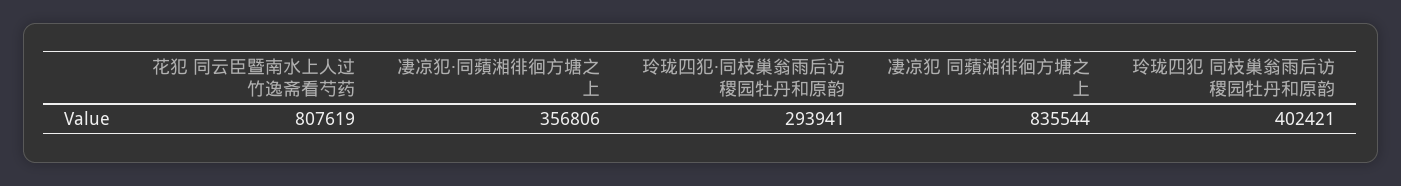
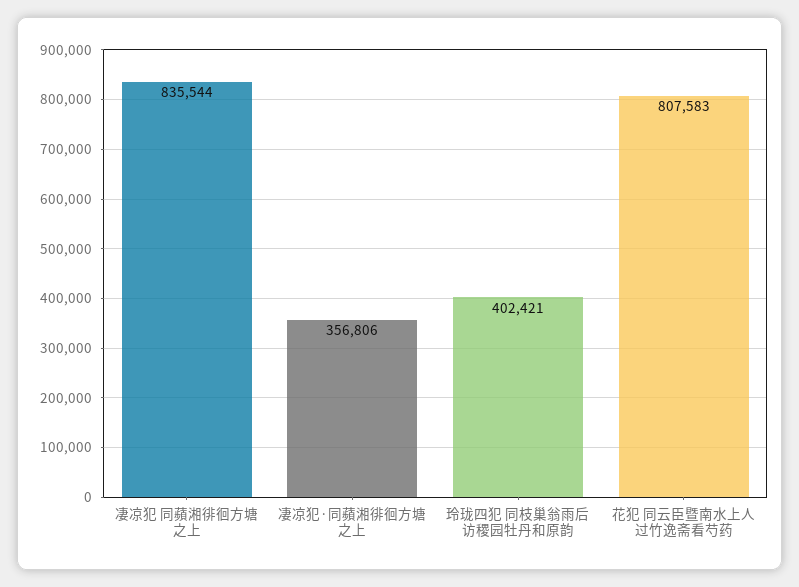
花犯 同云臣暨南水上人过竹逸斋看芍药: 807619 -> 807583
玲珑四犯·同枝巢翁雨后访稷园牡丹和原韵: 293941 -> none

